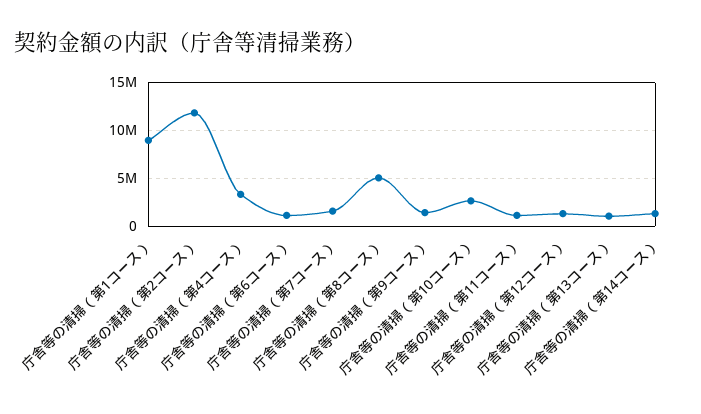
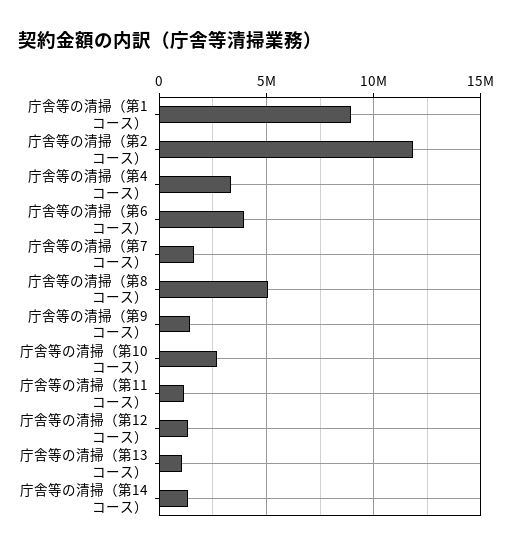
庁舎等の清掃（第6コース）: 1000000 -> 4000000

